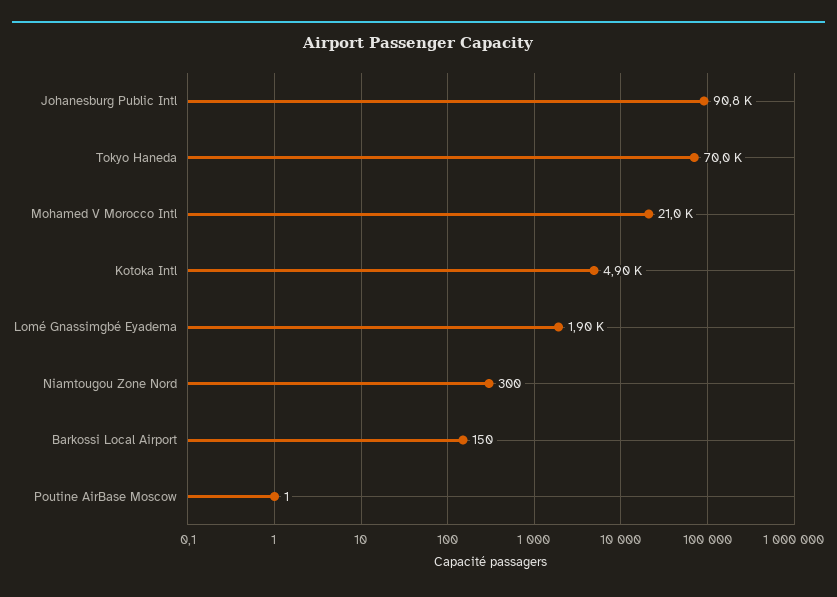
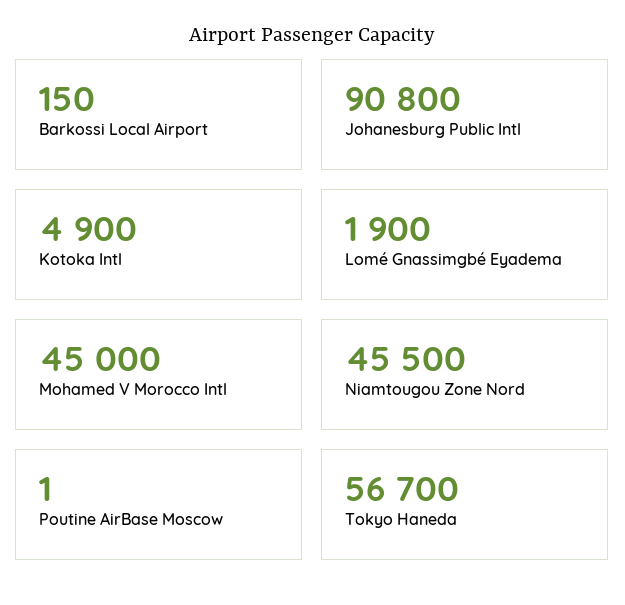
Tokyo Haneda: 70000 -> 56700
Mohamed V Morocco Intl: 21000 -> 45000
Niamtougou Zone Nord: 300 -> 45500

